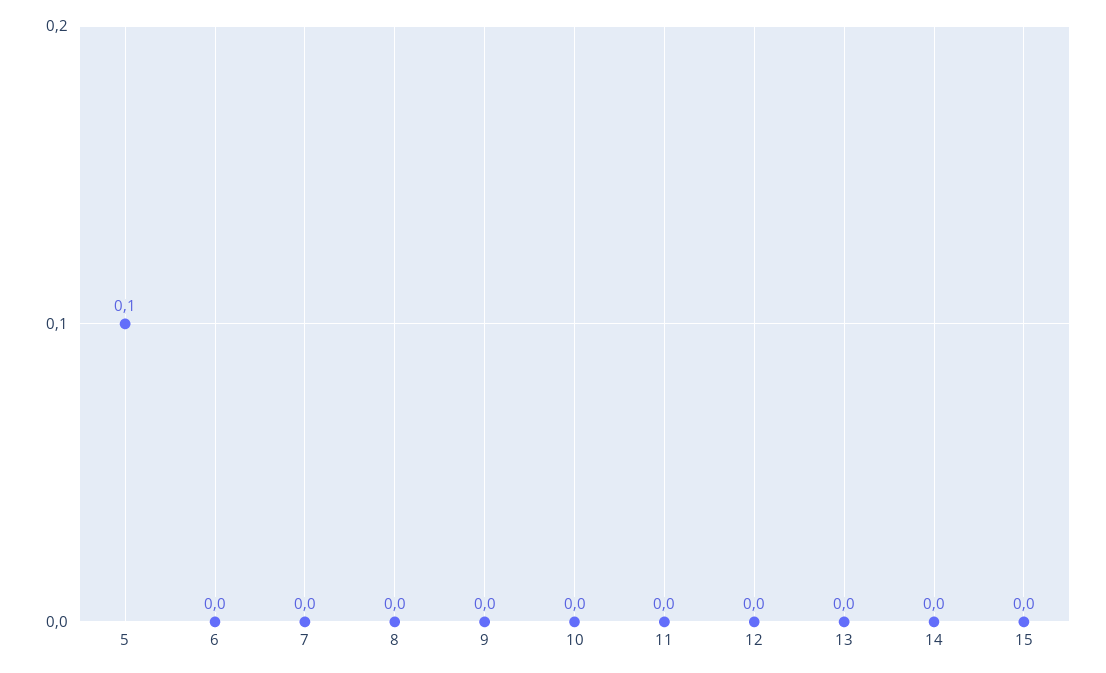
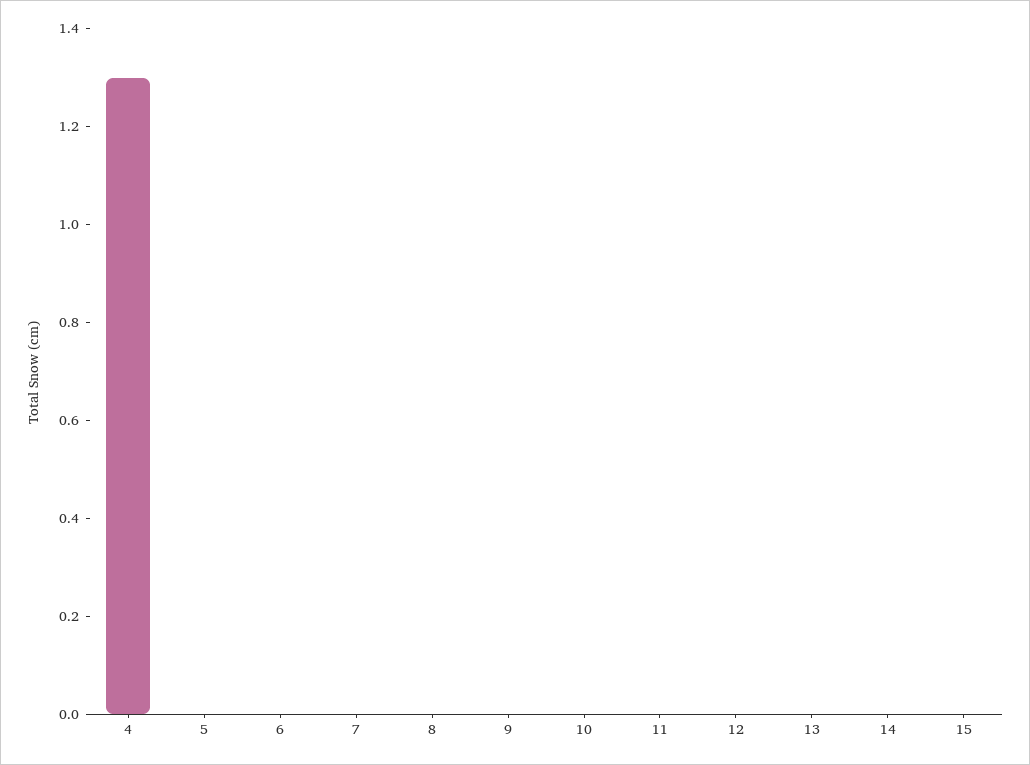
5: 0.1 -> 0
4: none -> 1.3

